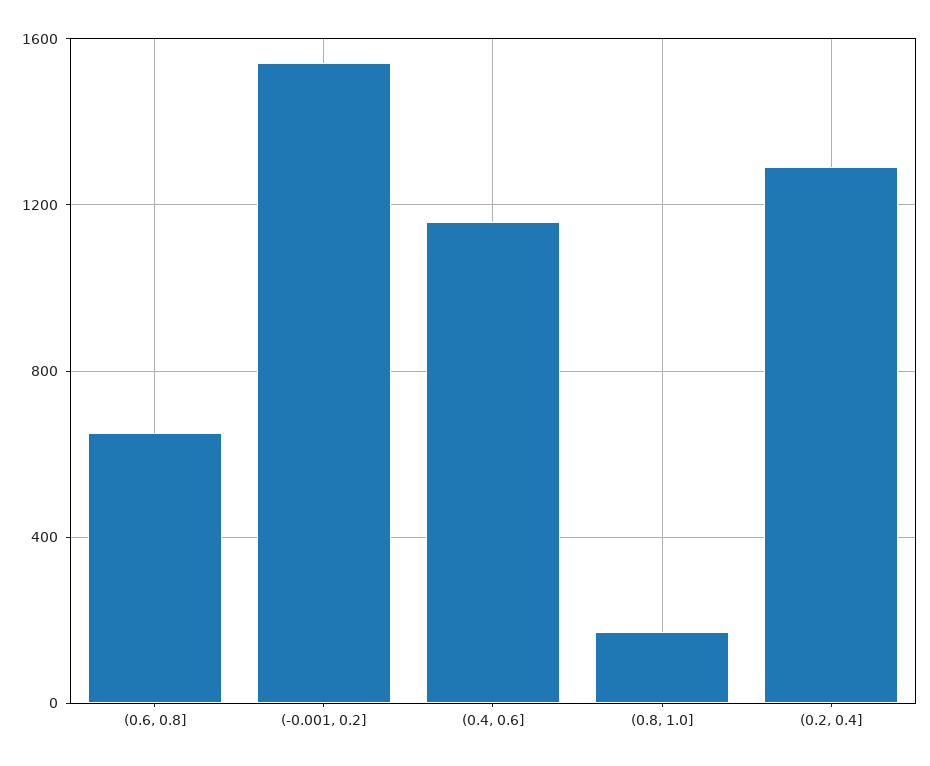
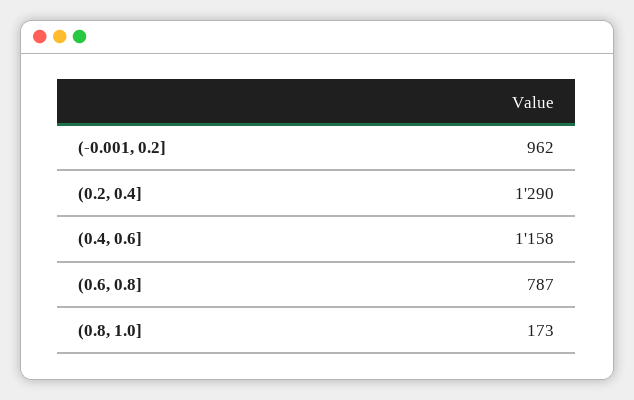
(0.6, 0.8]: 650 -> 787
(-0.001, 0.2]: 1550 -> 962

